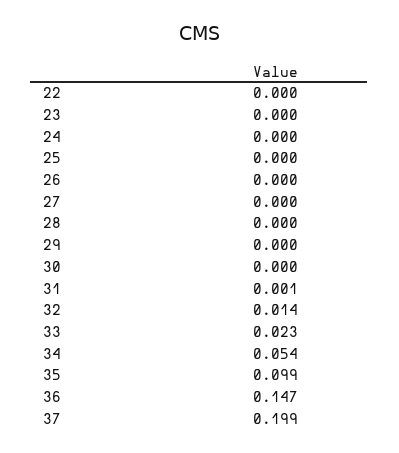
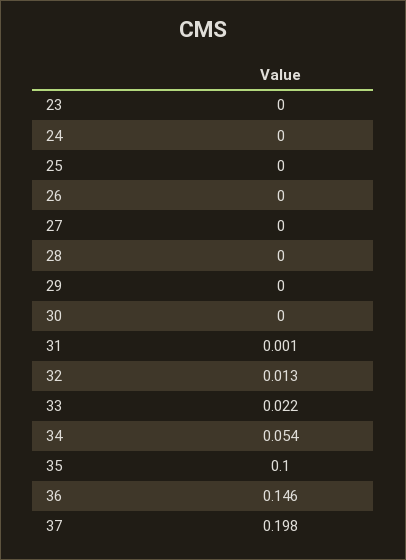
22: 0 -> none
32: 0.014 -> 0.013
33: 0.023 -> 0.022
35: 0.099 -> 0.1
36: 0.147 -> 0.146
37: 0.199 -> 0.198

